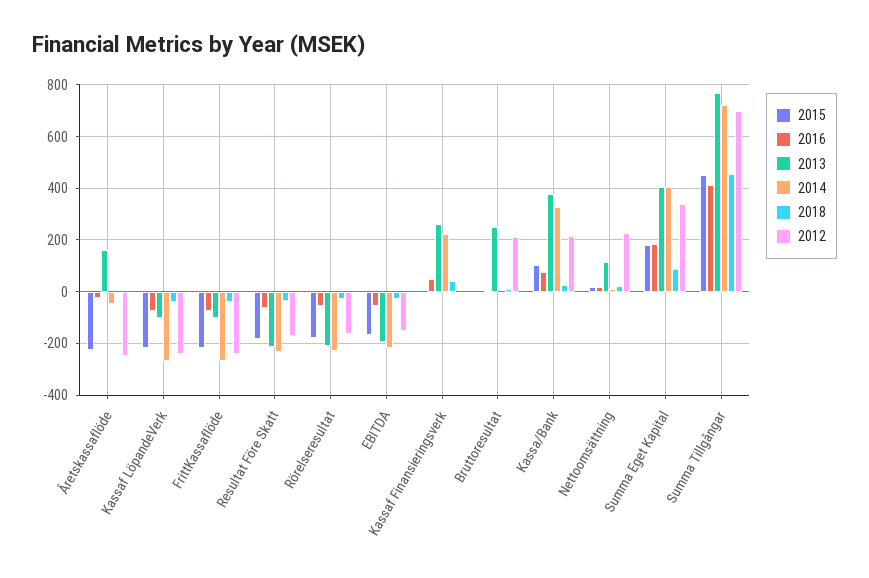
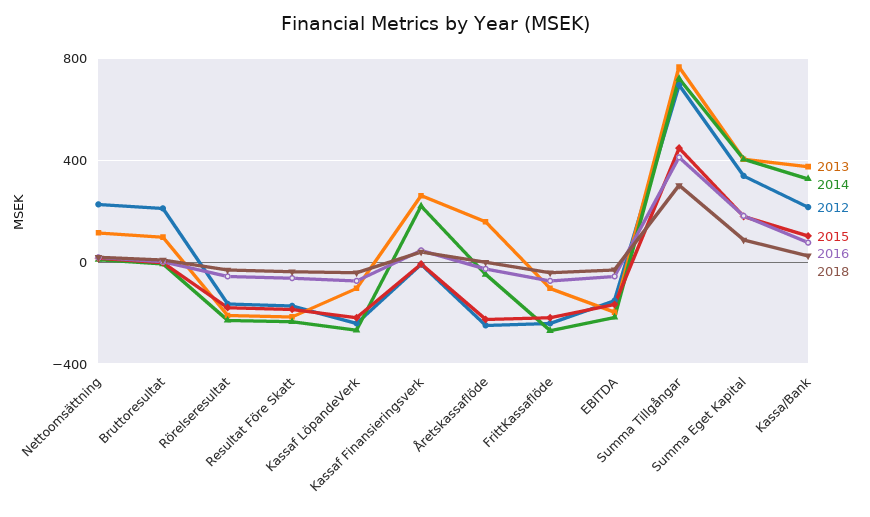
2013, Bruttoresultat: 250 -> 100
2018, Summa Tillgångar: 450 -> 300

